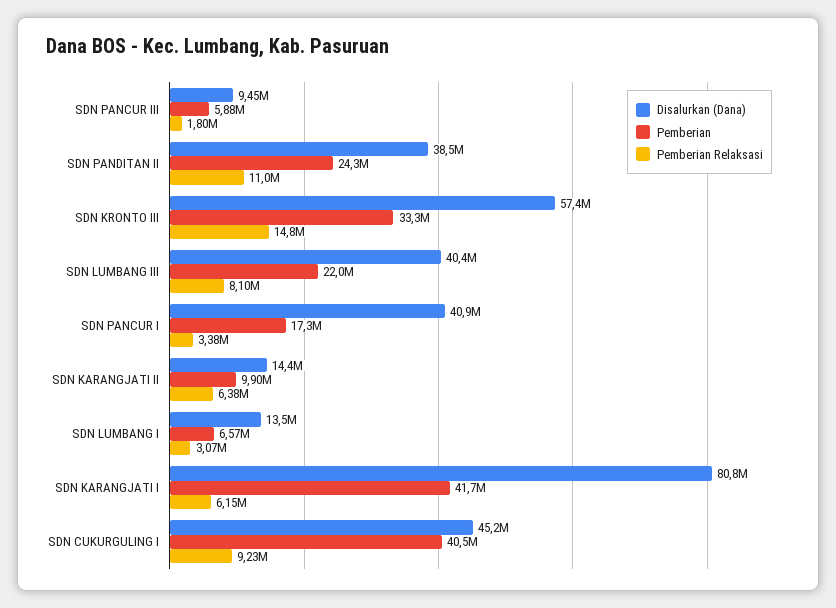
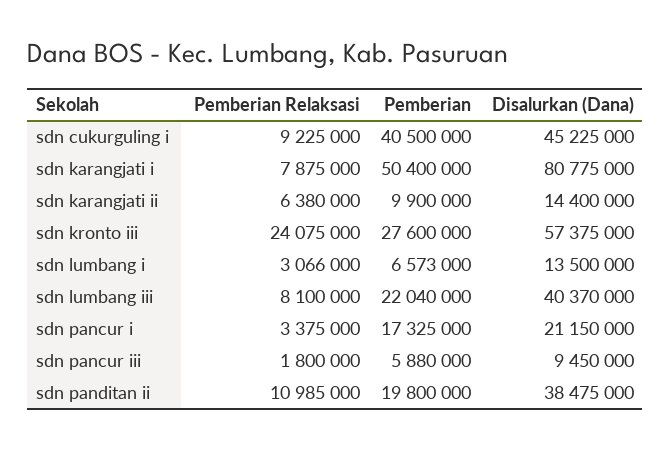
Pemberian, SDN PANDITAN II: 24300000 -> 19800000
Pemberian, SDN KRONTO III: 33300000 -> 27600000
Pemberian Relaksasi, SDN KRONTO III: 14800000 -> 24075000
Disalurkan (Dana), SDN PANCUR I: 40900000 -> 21150000
Pemberian, SDN KARANGJATI I: 41700000 -> 50400000
Pemberian Relaksasi, SDN KARANGJATI I: 6150000 -> 7875000

